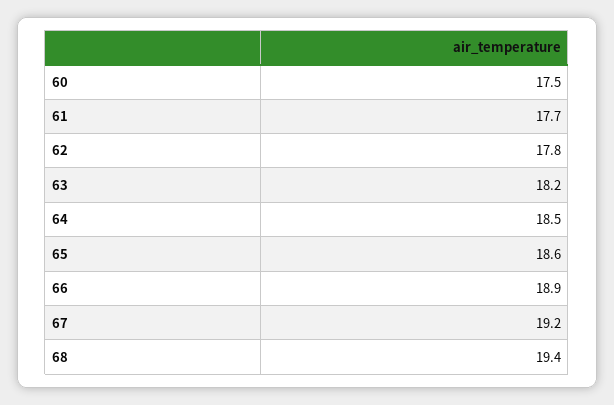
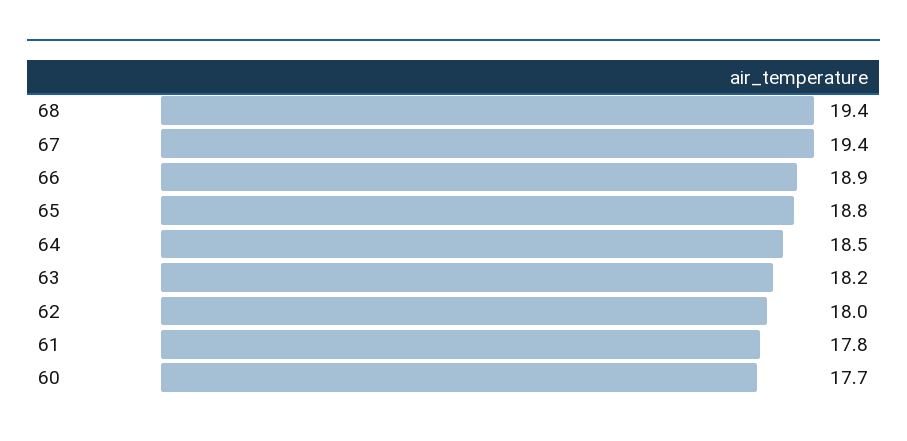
60: 17.5 -> 17.7
61: 17.7 -> 17.8
62: 17.8 -> 18
65: 18.6 -> 18.8
67: 19.2 -> 19.4

